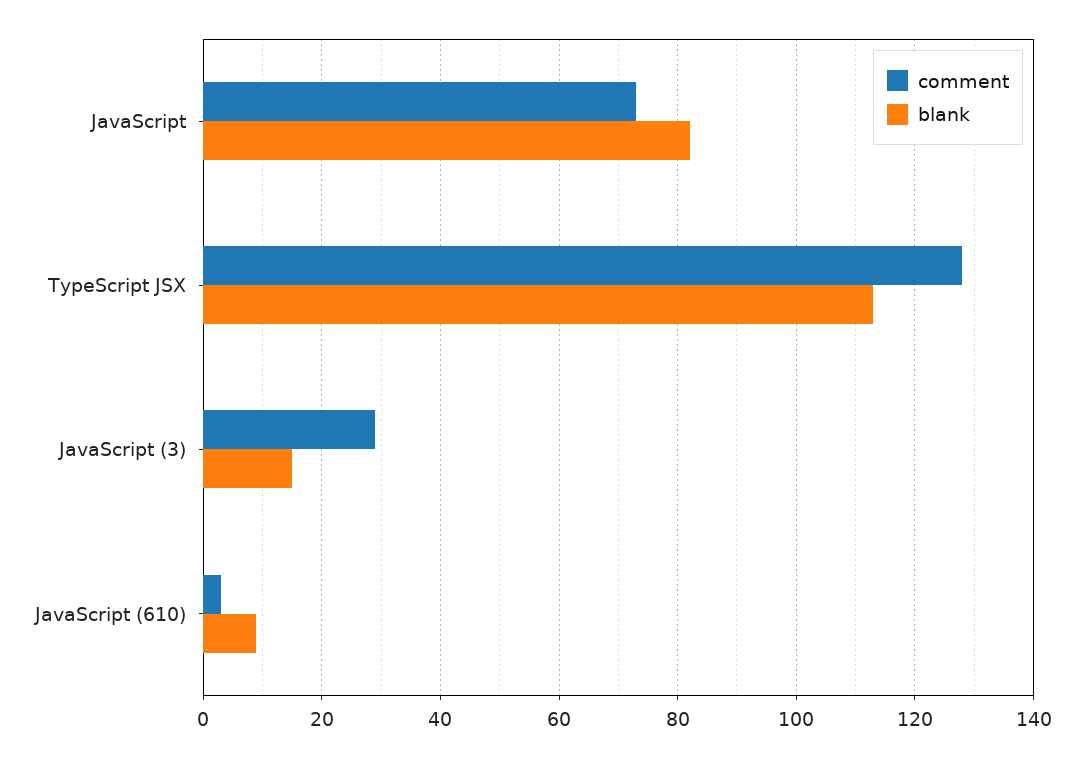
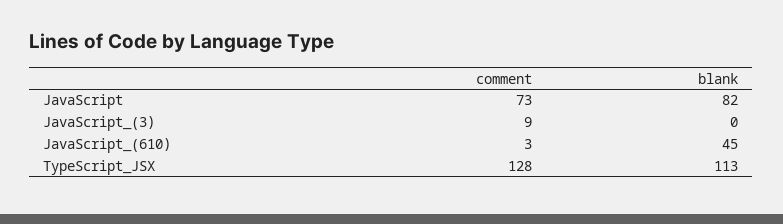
comment, JavaScript (3): 30 -> 9
blank, JavaScript (3): 15 -> 0
blank, JavaScript (610): 10 -> 45

